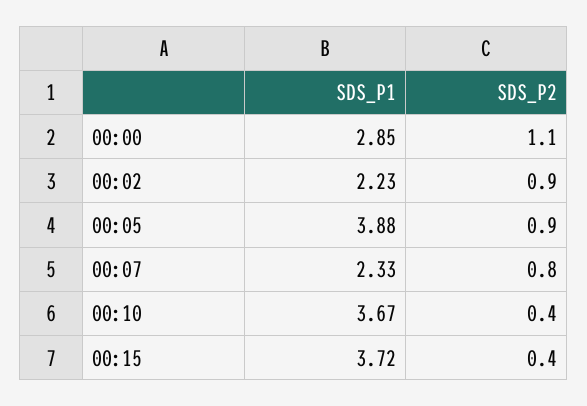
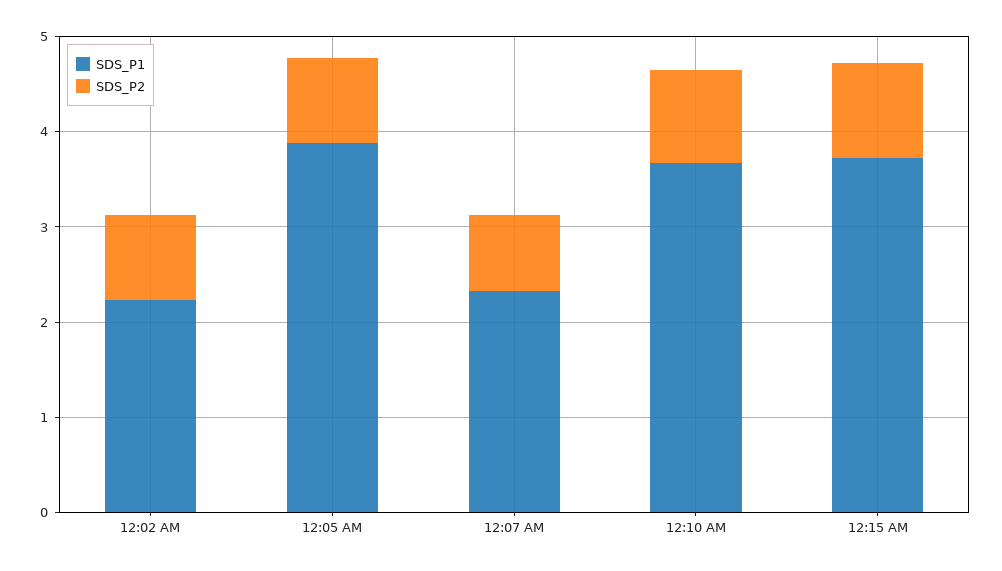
SDS_P1, 00:00: 2.85 -> none
SDS_P2, 00:00: 1.1 -> none
SDS_P2, 00:10: 0.4 -> 1
SDS_P2, 00:15: 0.4 -> 1

